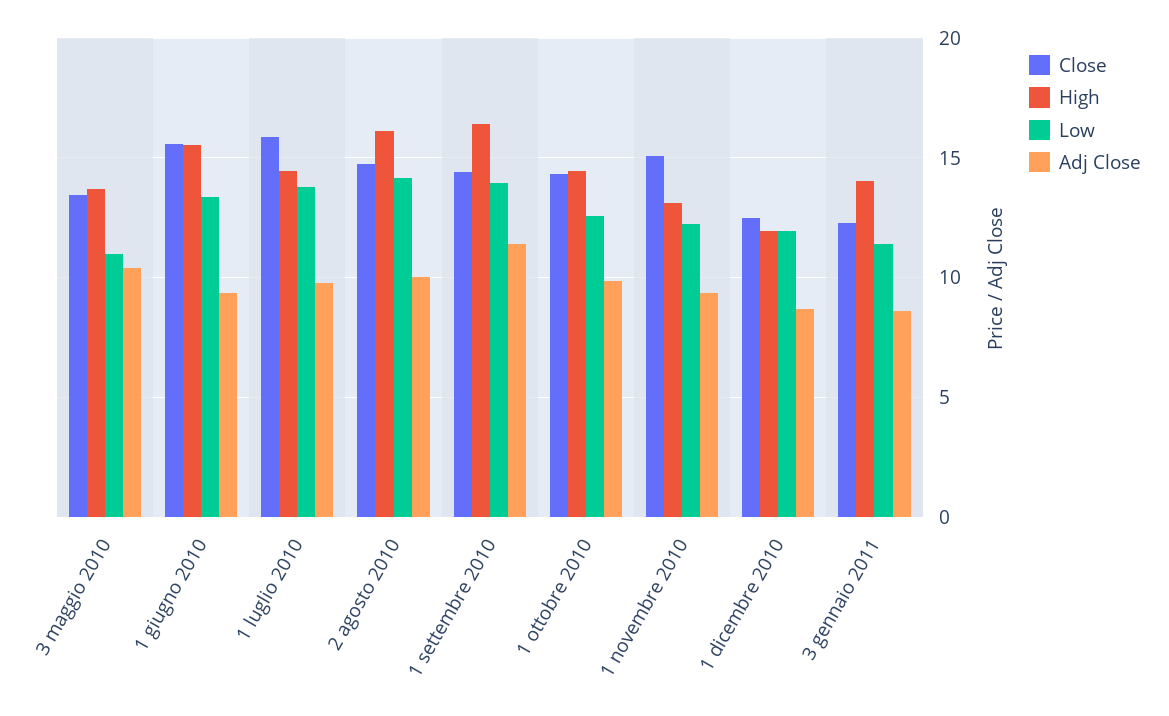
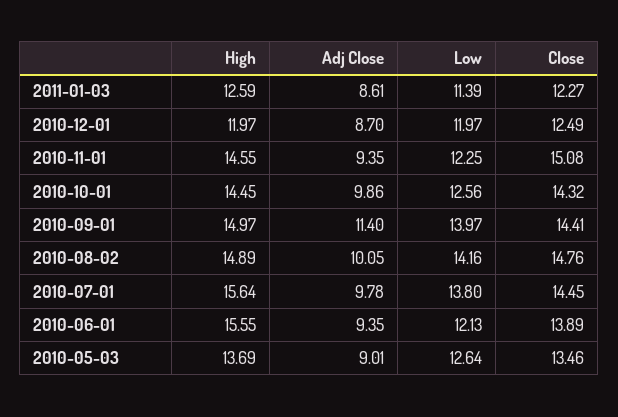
Low, 3 maggio 2010: 11 -> 12.64
Adj Close, 3 maggio 2010: 10.5 -> 9.01
Close, 1 giugno 2010: 15.5 -> 13.89
Low, 1 giugno 2010: 13.5 -> 12.13
Close, 1 luglio 2010: 16 -> 14.45
High, 1 luglio 2010: 14.5 -> 15.64
High, 2 agosto 2010: 16 -> 14.89
High, 1 settembre 2010: 16.5 -> 14.97
High, 1 novembre 2010: 13 -> 14.55
High, 3 gennaio 2011: 14 -> 12.59

